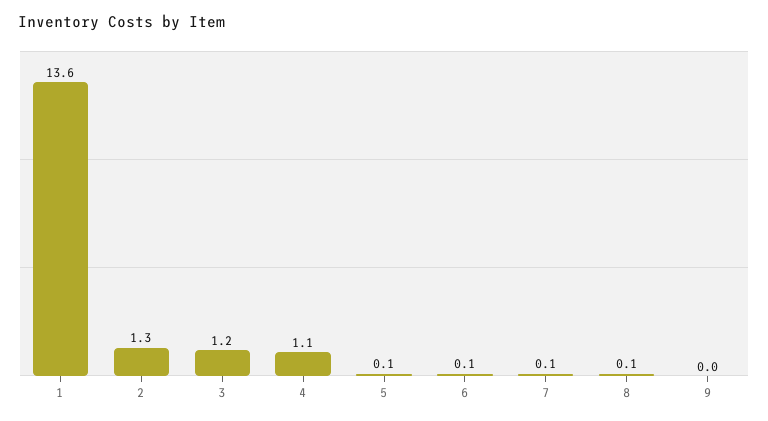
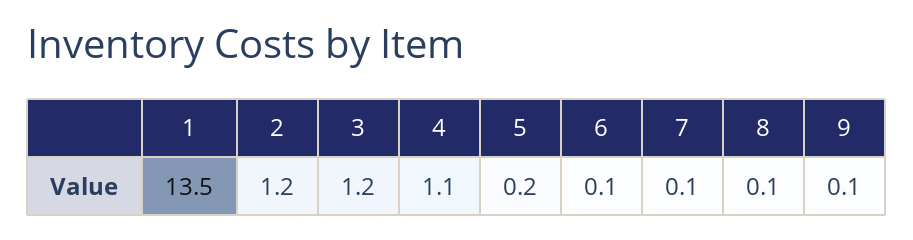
1: 13.6 -> 13.5
2: 1.3 -> 1.2
5: 0.1 -> 0.2
9: 0 -> 0.1

